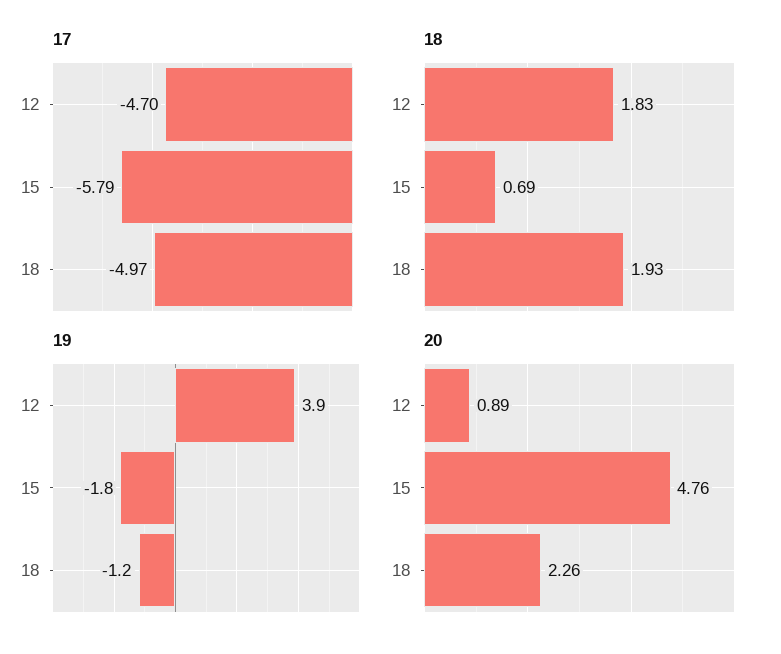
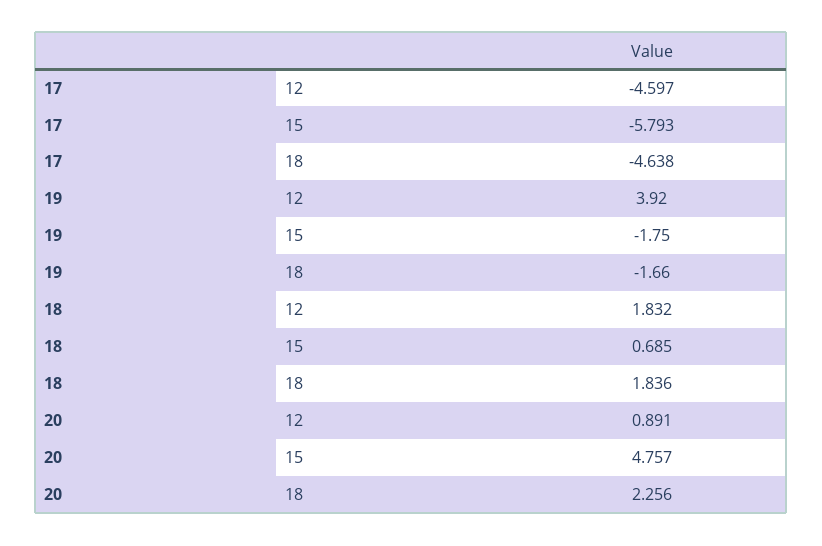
17, 12: -4.7 -> -4.597
17, 18: -4.97 -> -4.638
18, 18: 1.93 -> 1.836
19, 18: -1.2 -> -1.66

